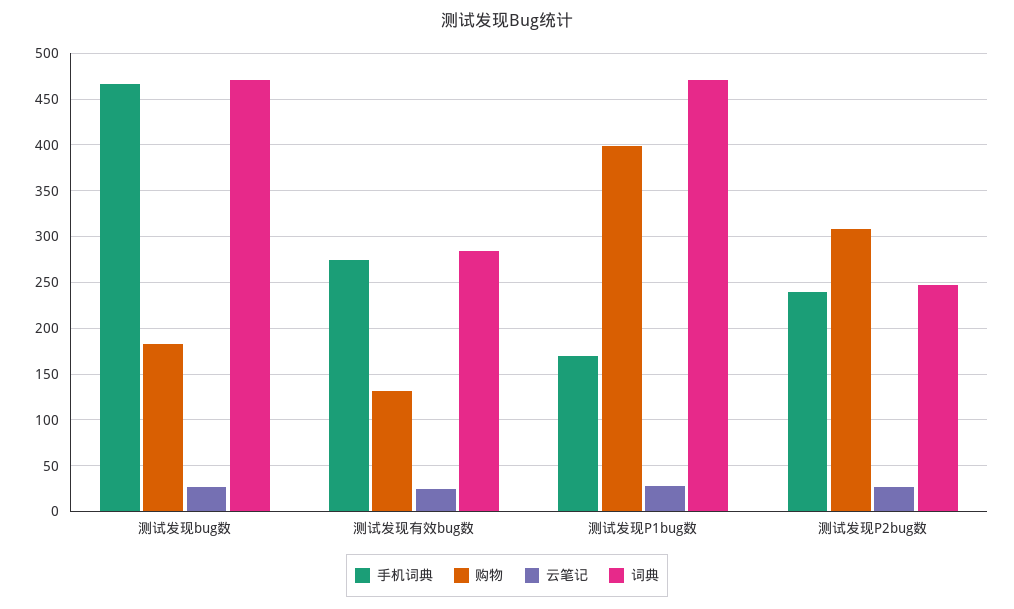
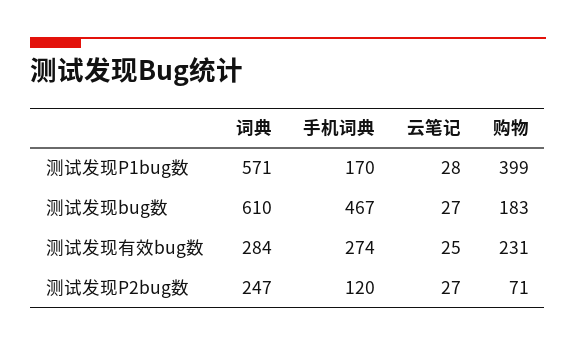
词典, 测试发现bug数: 470 -> 610
购物, 测试发现有效bug数: 130 -> 231
词典, 测试发现P1bug数: 470 -> 571
手机词典, 测试发现P2bug数: 240 -> 120
购物, 测试发现P2bug数: 310 -> 71

